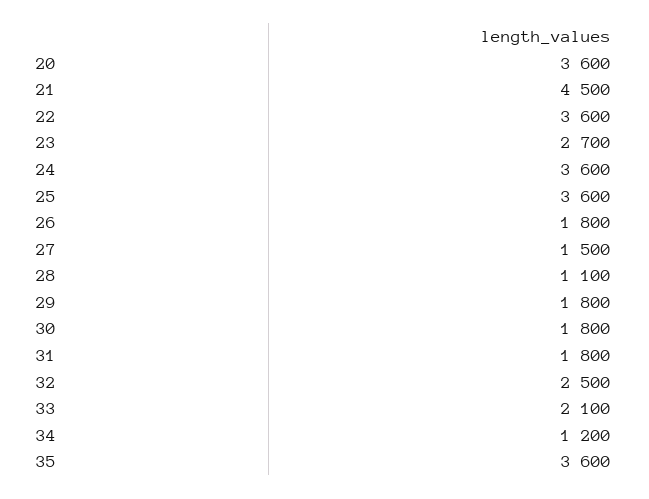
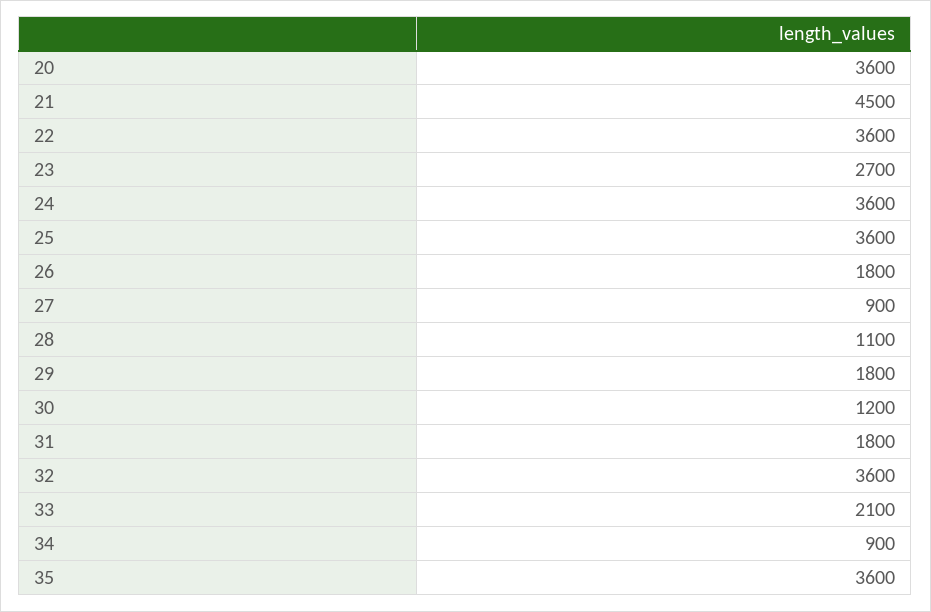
27: 1500 -> 900
30: 1800 -> 1200
32: 2500 -> 3600
34: 1200 -> 900

